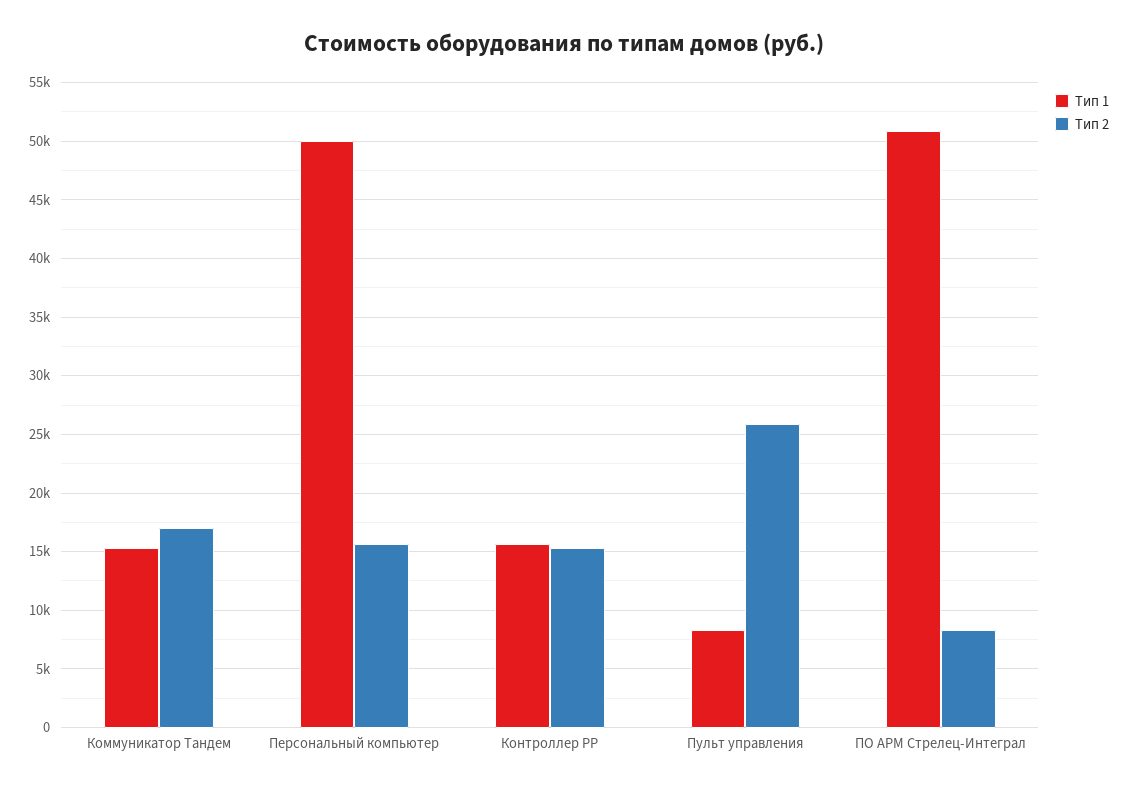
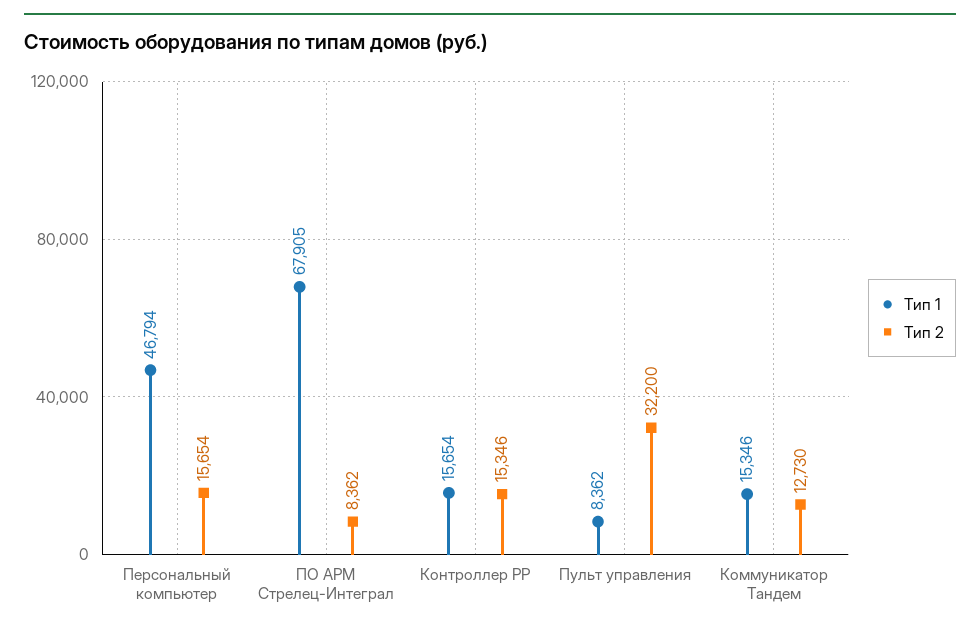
Тип 2, Коммуникатор Тандем: 17000 -> 12730
Тип 1, Персональный компьютер: 50000 -> 46794
Тип 2, Пульт управления: 26000 -> 32200
Тип 1, ПО АРМ Стрелец-Интеграл: 51000 -> 67905

